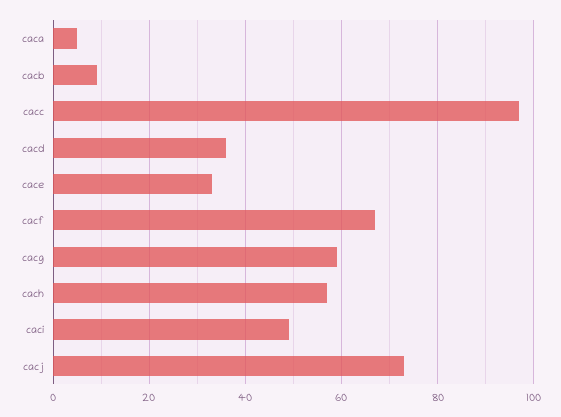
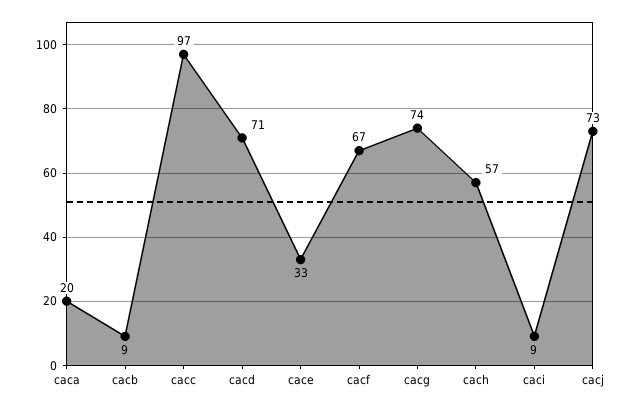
caca: 5 -> 20
cacd: 35 -> 71
cacg: 60 -> 74
caci: 50 -> 9

